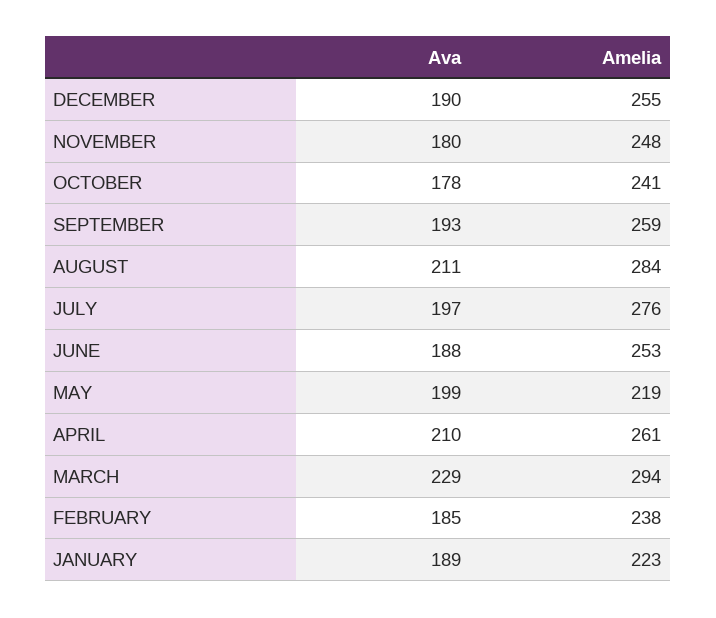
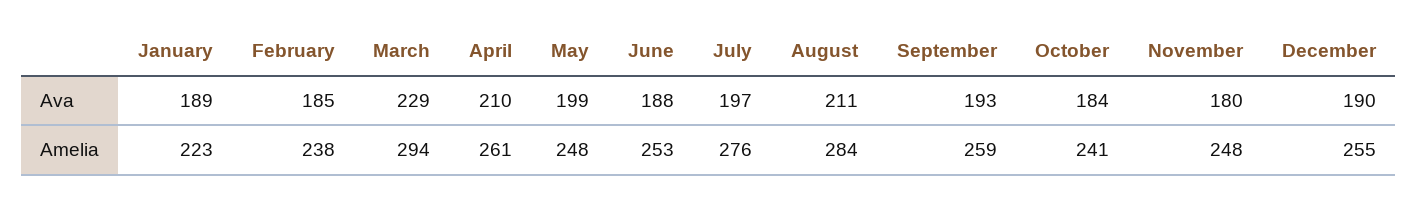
Ava, OCTOBER: 178 -> 184
Amelia, MAY: 219 -> 248

